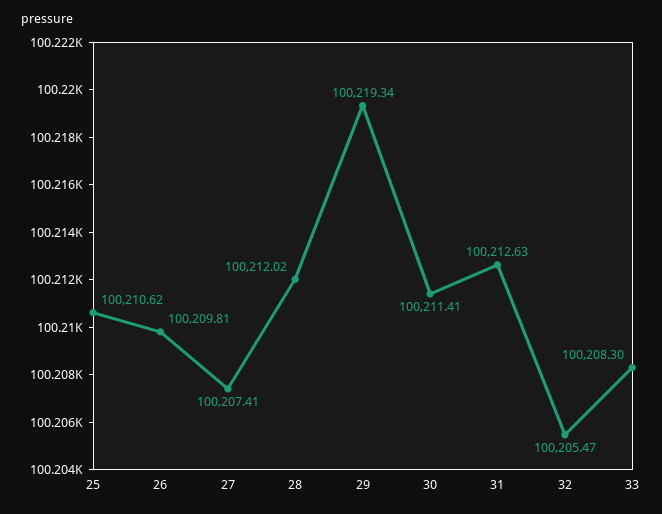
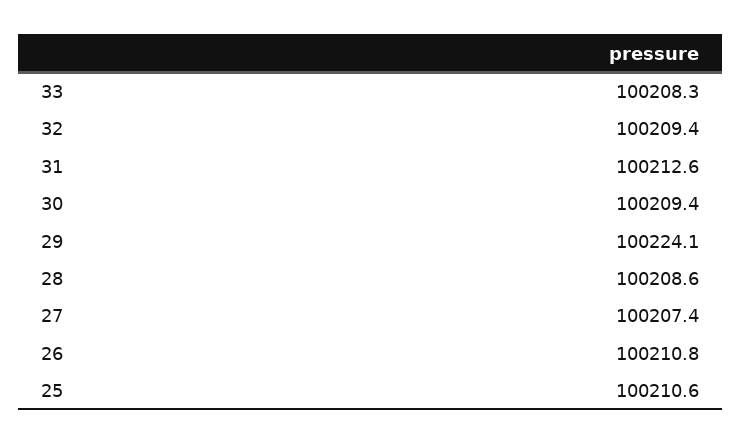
26: 100209.81 -> 100210.8
28: 100212.02 -> 100208.6
29: 100219.34 -> 100224.1
30: 100211.41 -> 100209.4
32: 100205.47 -> 100209.4

